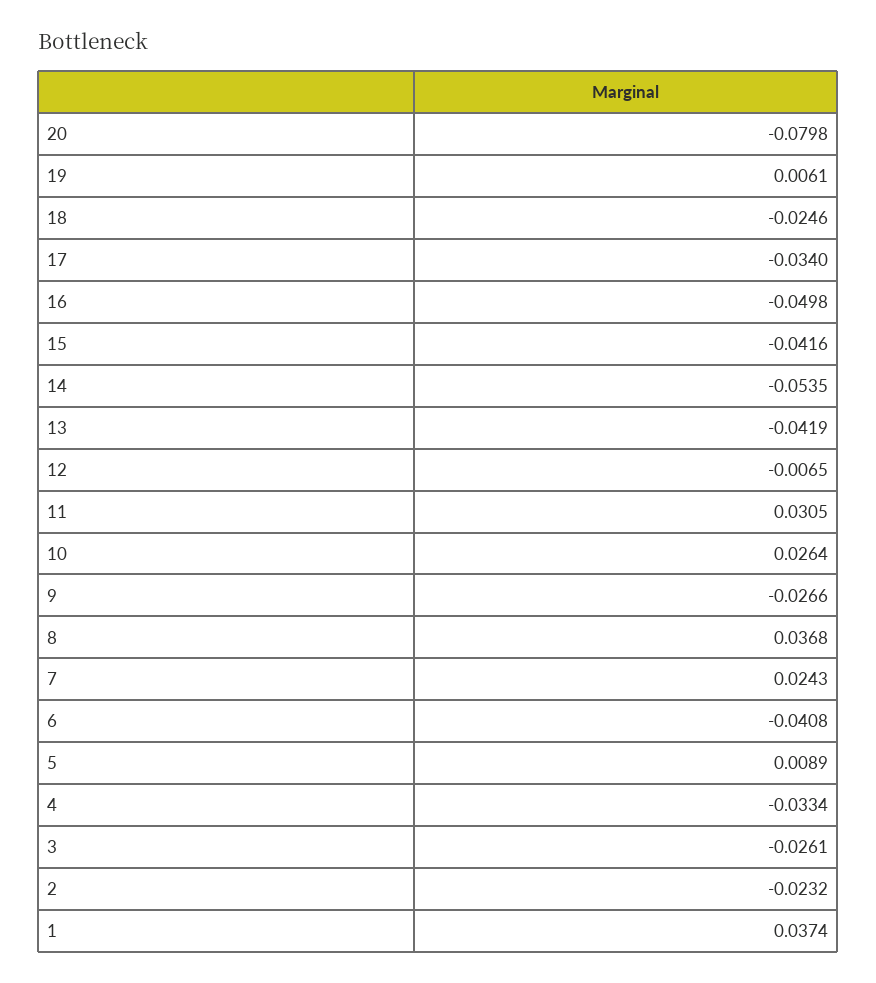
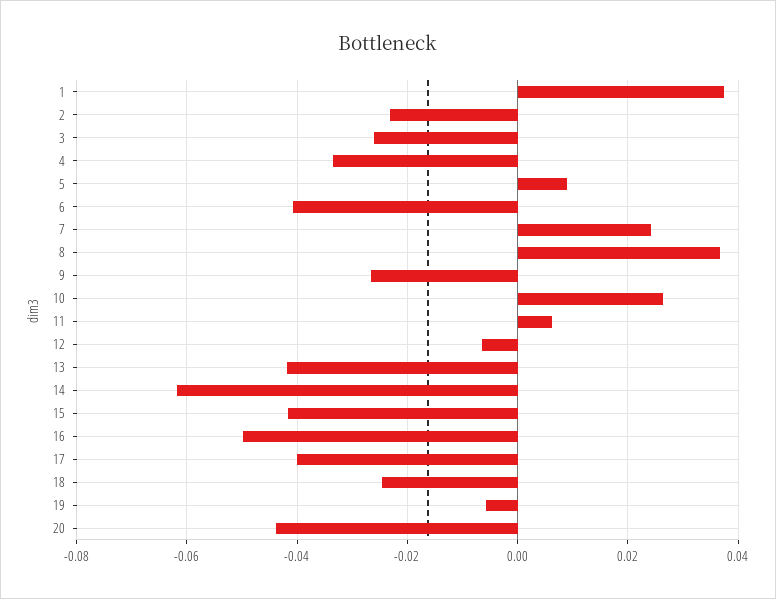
20: -0.0798 -> -0.044
19: 0.0061 -> -0.006
17: -0.034 -> -0.04
14: -0.0535 -> -0.062
11: 0.0305 -> 0.006

